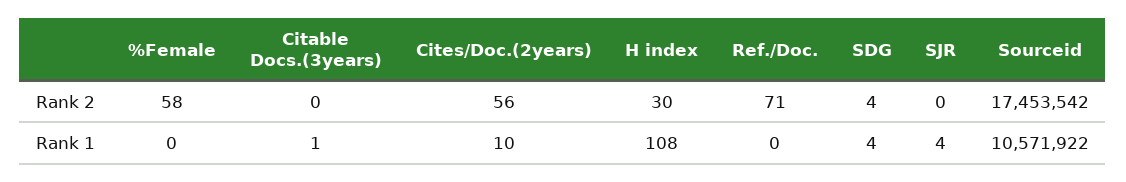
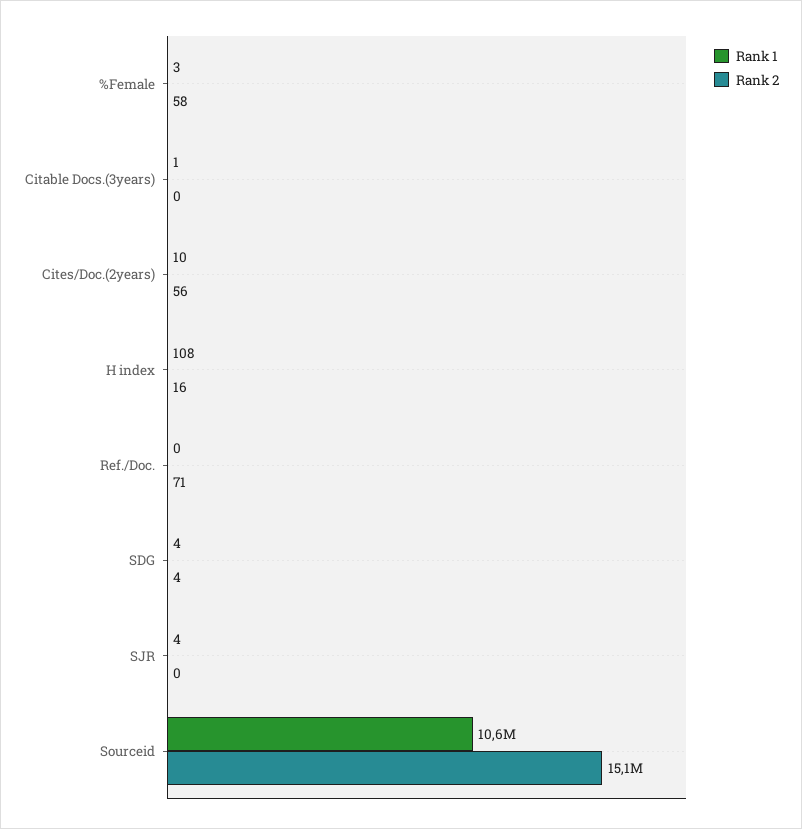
Rank 2, H index: 30 -> 16
Rank 2, Sourceid: 17453542 -> 15100000
Rank 1, %Female: 0 -> 3

